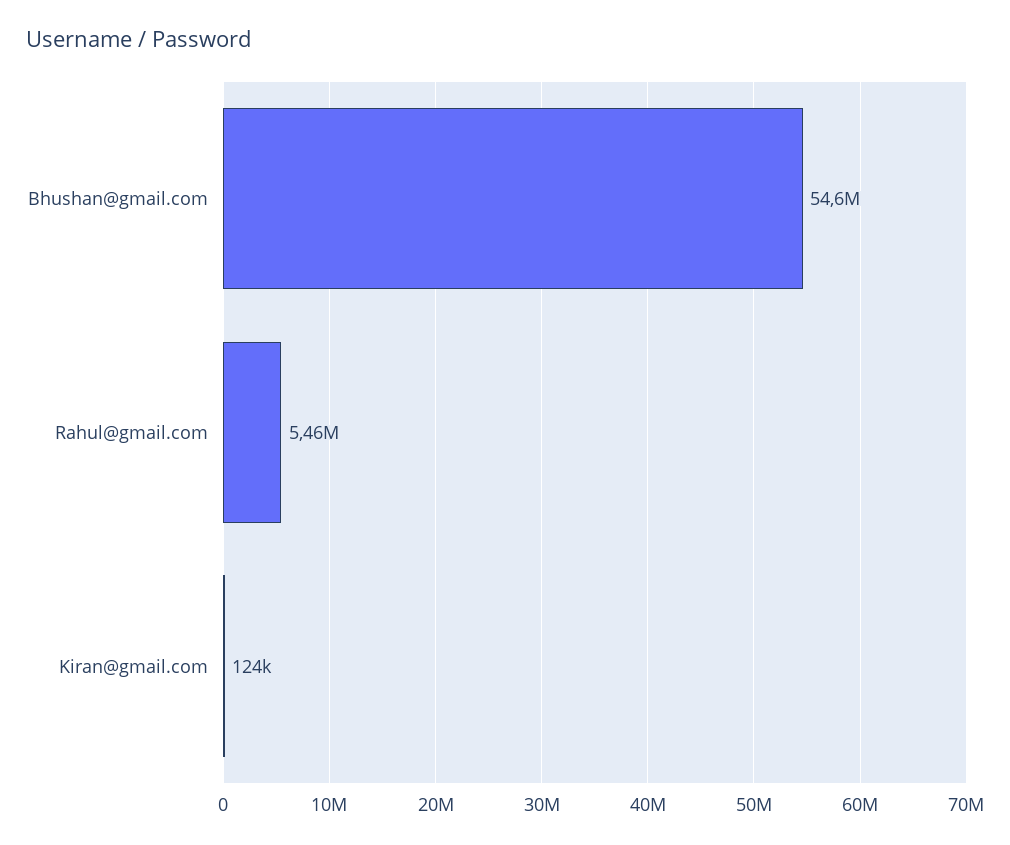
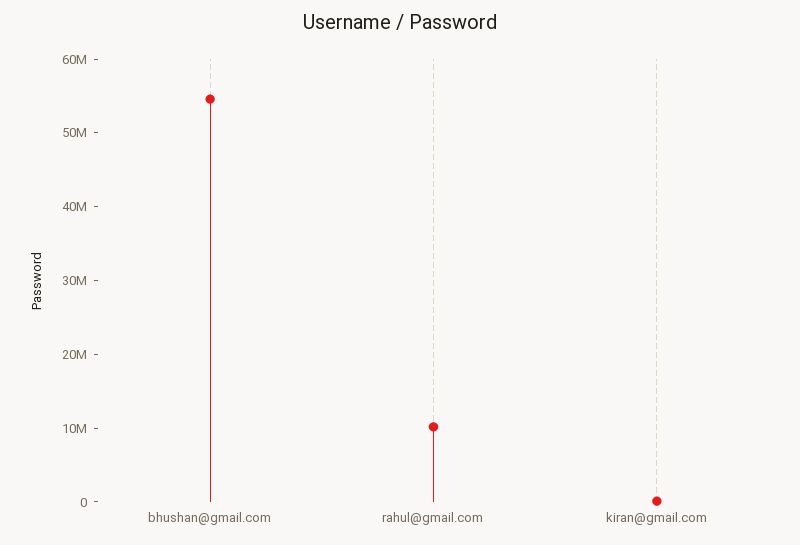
Rahul@gmail.com: 5460000 -> 10000000

